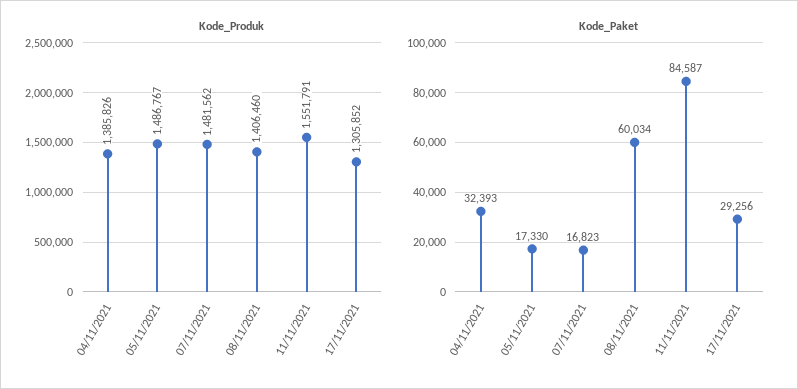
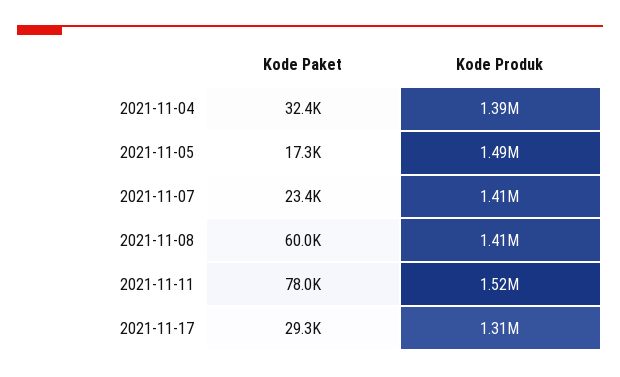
Kode_Produk, 07/11/2021: 1481562 -> 1410000
Kode_Produk, 11/11/2021: 1551791 -> 1520000
Kode_Paket, 07/11/2021: 16823 -> 23400
Kode_Paket, 11/11/2021: 84587 -> 78000

